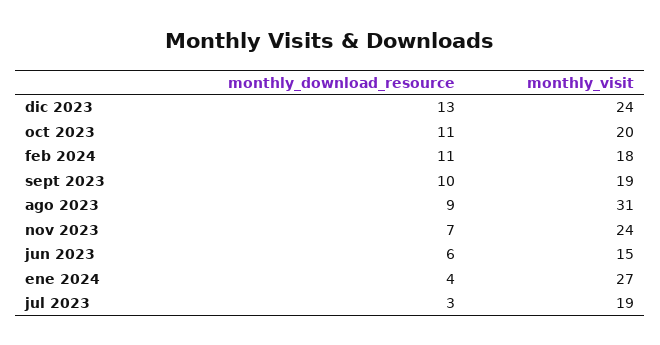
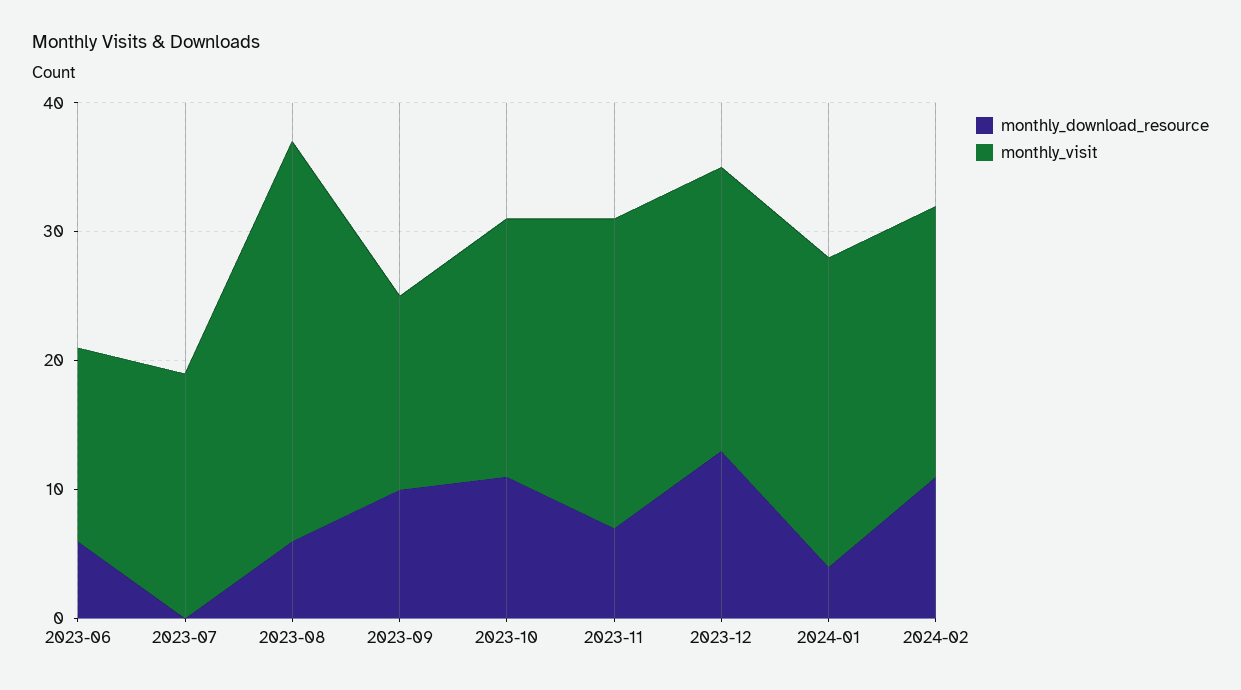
monthly_visit, dic 2023: 24 -> 22
monthly_visit, feb 2024: 18 -> 21
monthly_visit, sept 2023: 19 -> 15
monthly_download_resource, ago 2023: 9 -> 6
monthly_visit, ene 2024: 27 -> 24
monthly_download_resource, jul 2023: 3 -> 0

